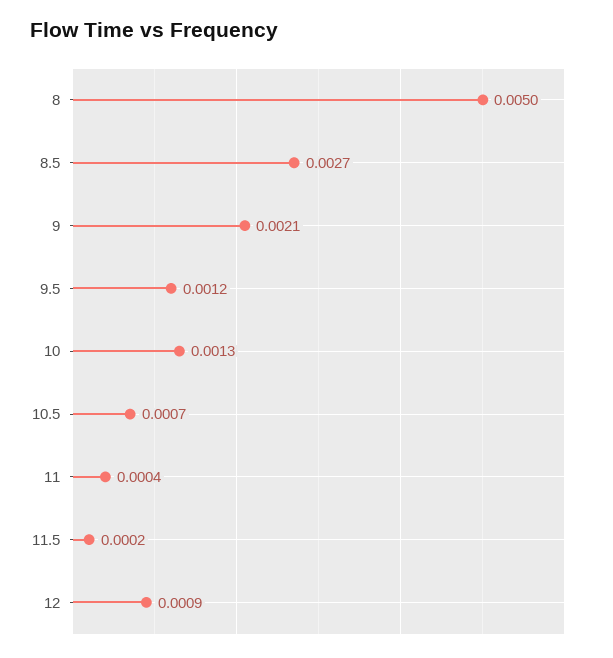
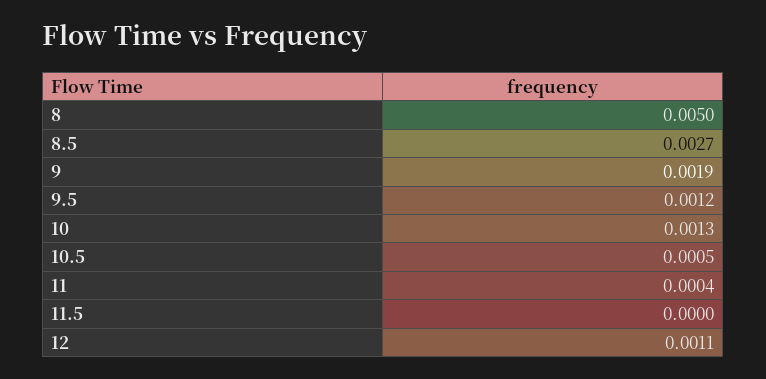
9: 0.0021 -> 0.0019
10.5: 0.0007 -> 0.0005
11.5: 0.0002 -> 0
12: 0.0009 -> 0.0011

